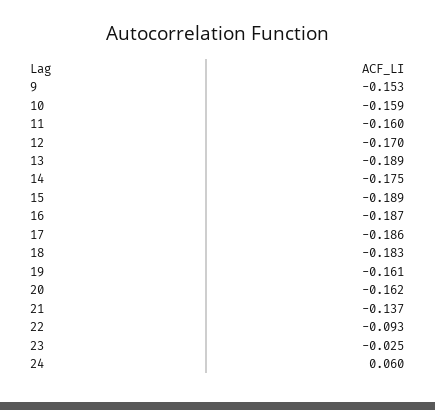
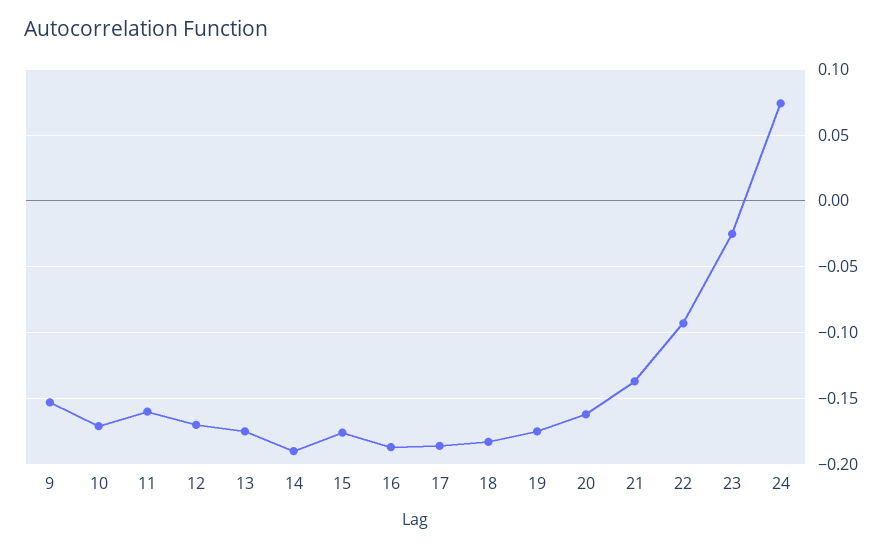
10: -0.159 -> -0.17
13: -0.189 -> -0.175
14: -0.175 -> -0.19
15: -0.189 -> -0.175
19: -0.161 -> -0.175
24: 0.06 -> 0.075

